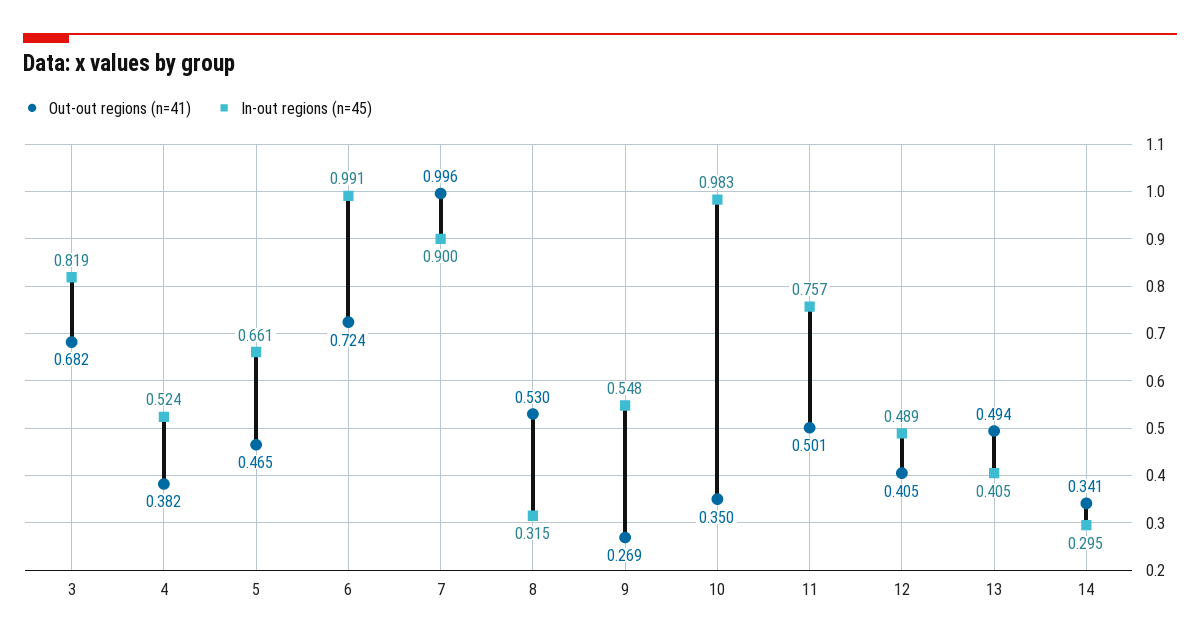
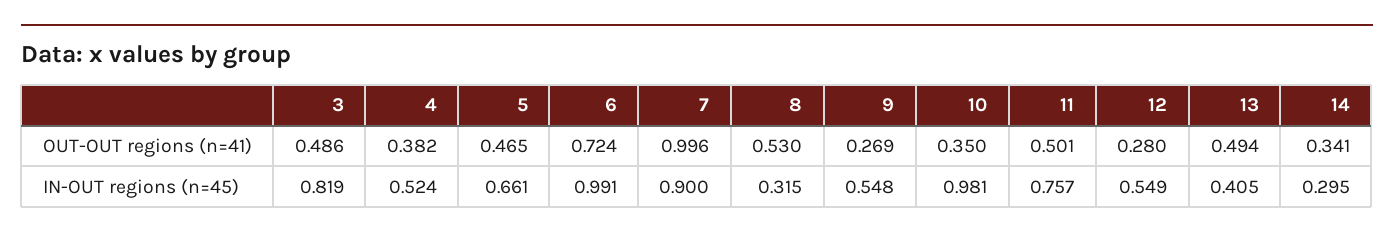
Out-out regions (n=41), 3: 0.682 -> 0.486
In-out regions (n=45), 10: 0.983 -> 0.981
Out-out regions (n=41), 12: 0.405 -> 0.28
In-out regions (n=45), 12: 0.489 -> 0.549

